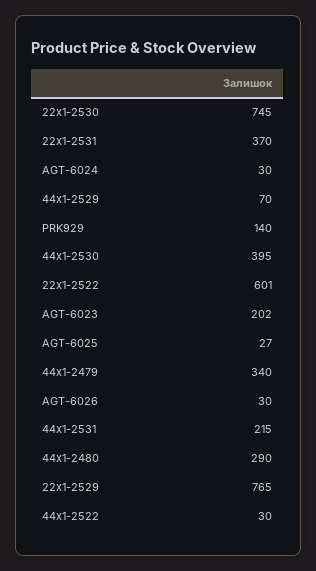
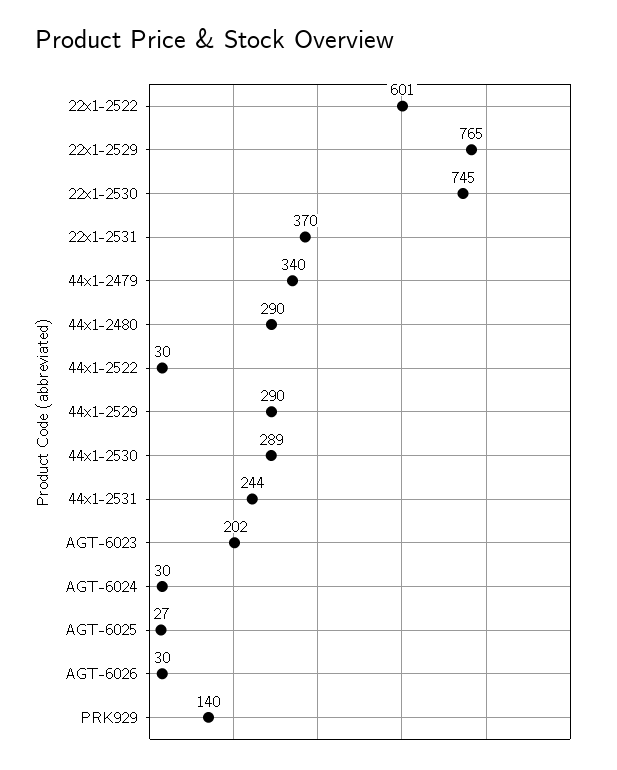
44x1-2529: 70 -> 290
44x1-2530: 395 -> 289
44x1-2531: 215 -> 244

